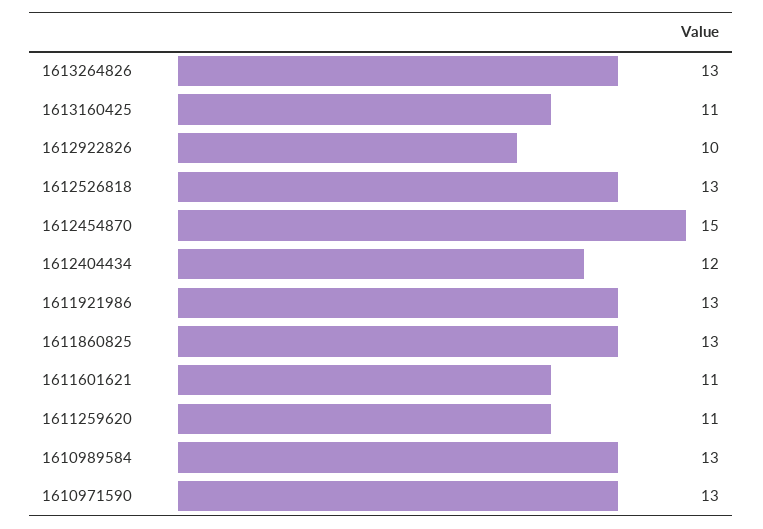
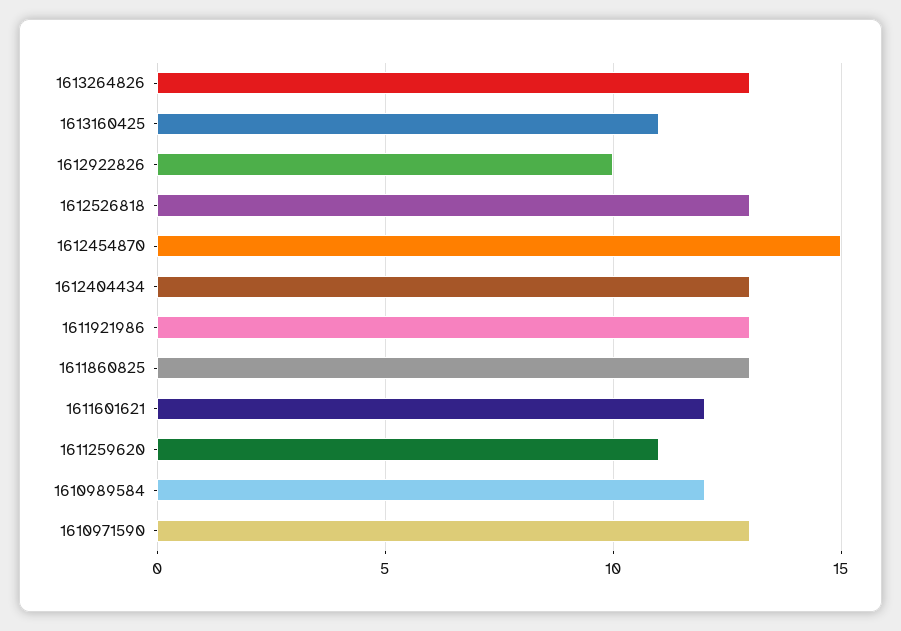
1612404434: 12 -> 13
1611601621: 11 -> 12
1610989584: 13 -> 12

